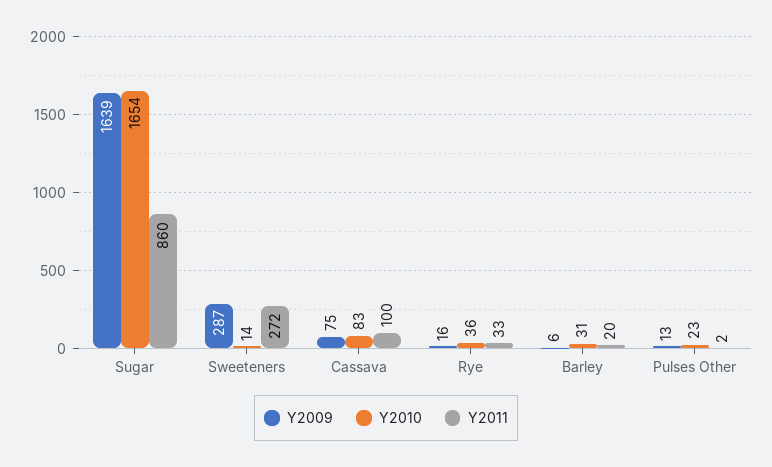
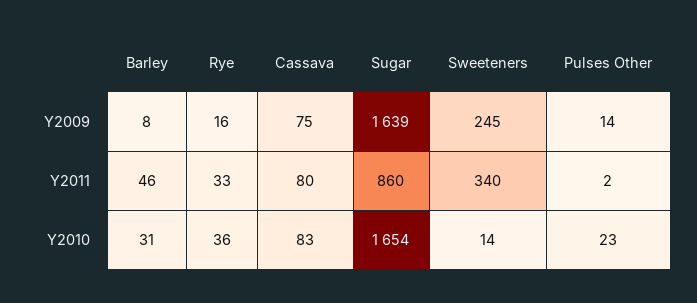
Y2009, Sweeteners: 287 -> 245
Y2011, Sweeteners: 272 -> 340
Y2011, Cassava: 100 -> 80
Y2009, Barley: 6 -> 8
Y2011, Barley: 20 -> 46
Y2009, Pulses Other: 13 -> 14

